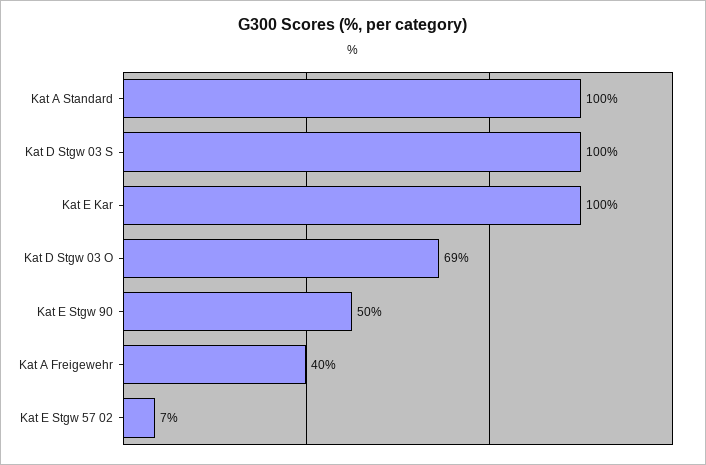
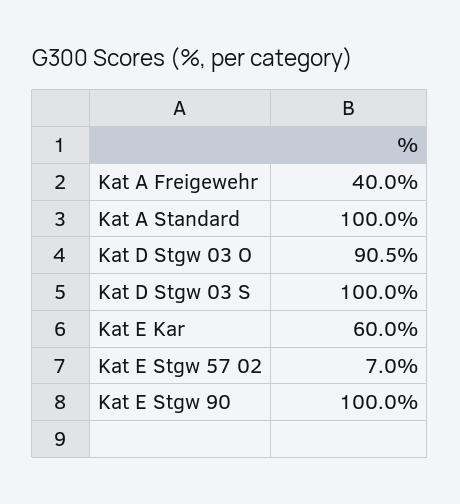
Kat E Kar: 100 -> 60
Kat D Stgw 03 O: 69 -> 90.5
Kat E Stgw 90: 50 -> 100

